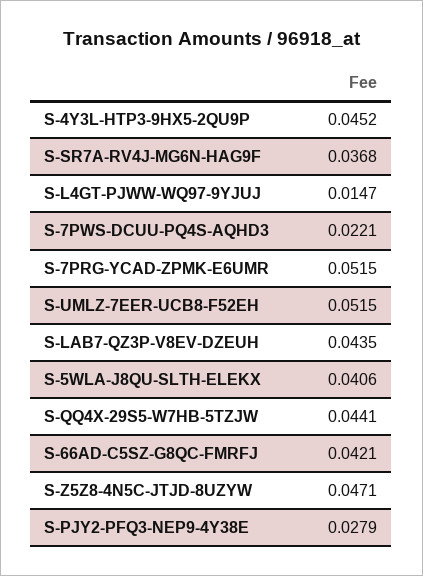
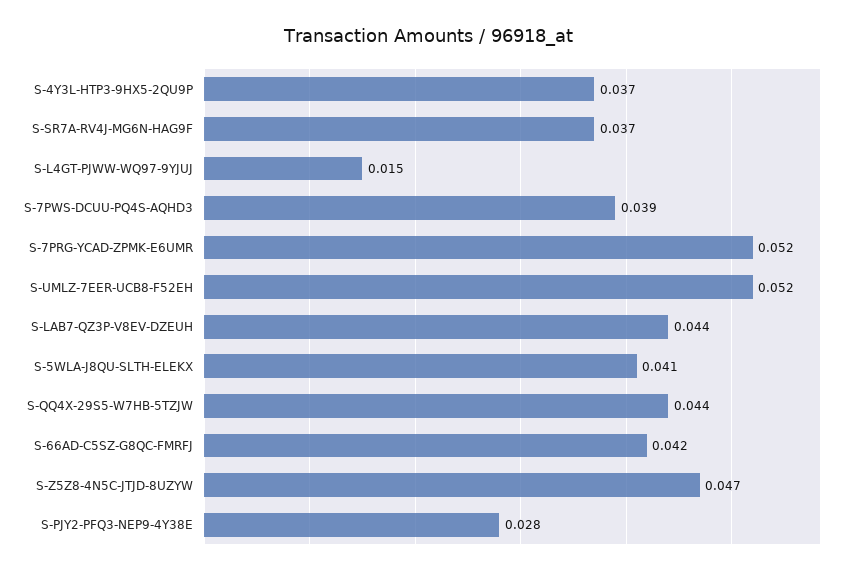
S-4Y3L-HTP3-9HX5-2QU9P: 0.0452 -> 0.037
S-7PWS-DCUU-PQ4S-AQHD3: 0.0221 -> 0.039

